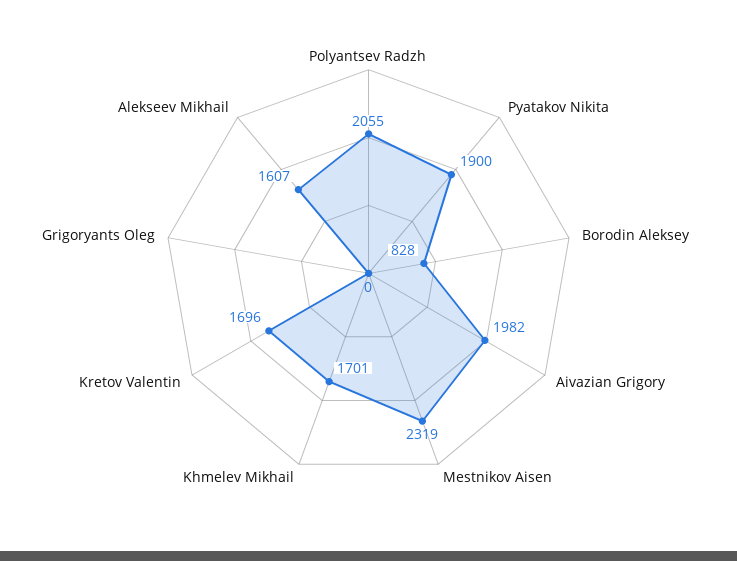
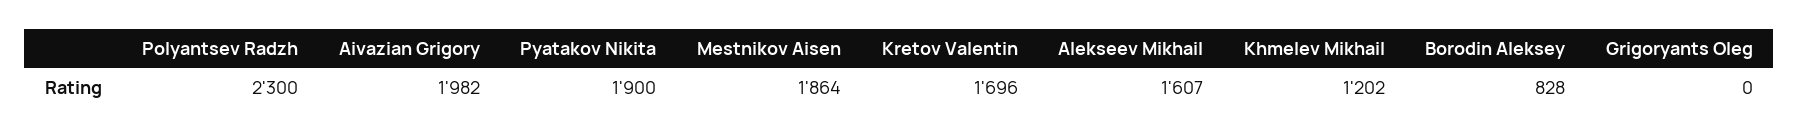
Polyantsev Radzh: 2055 -> 2300
Mestnikov Aisen: 2319 -> 1864
Khmelev Mikhail: 1701 -> 1202

